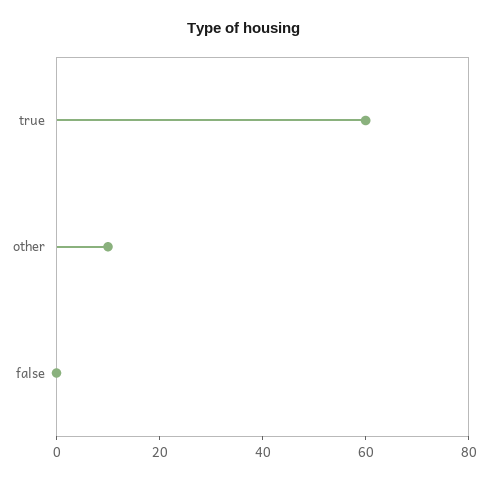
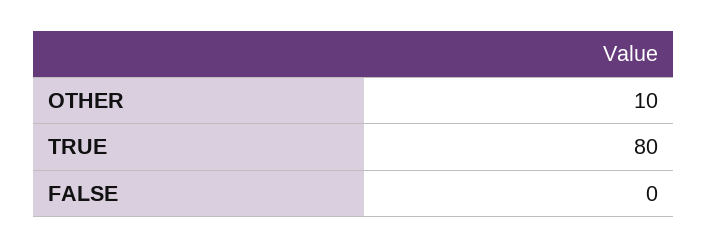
true: 60 -> 80

